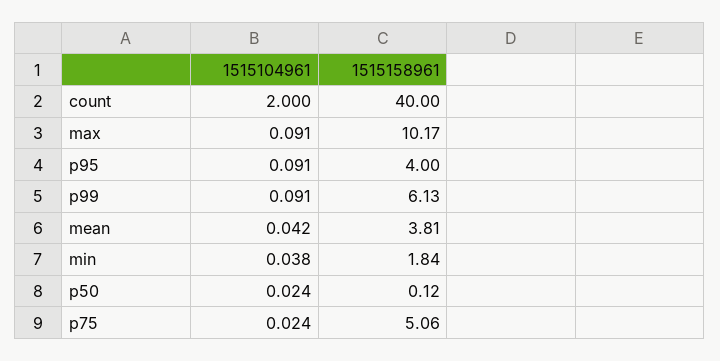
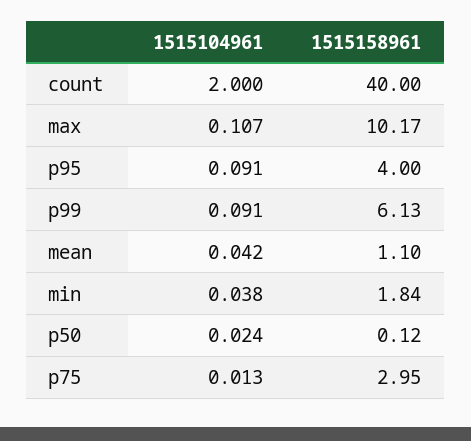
1515104961, max: 0.091 -> 0.107
1515158961, mean: 3.81 -> 1.1
1515104961, p75: 0.024 -> 0.013
1515158961, p75: 5.06 -> 2.95

